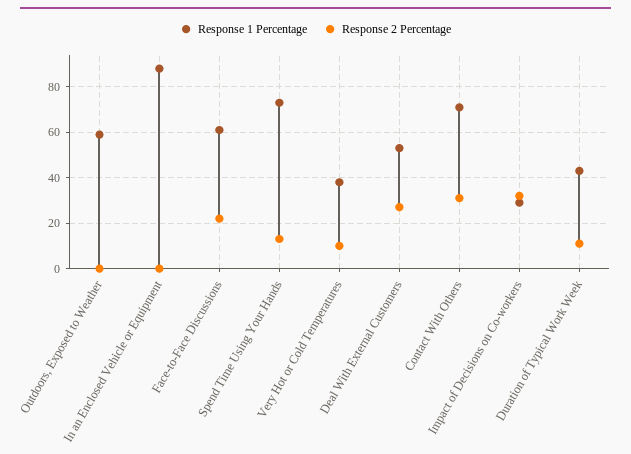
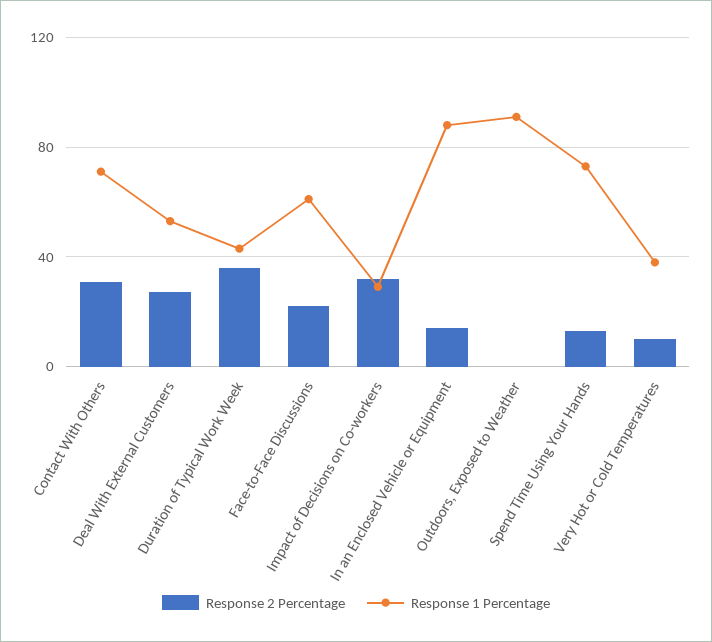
Response 1 Percentage, Outdoors, Exposed to Weather: 60 -> 90
Response 2 Percentage, In an Enclosed Vehicle or Equipment: 0 -> 15
Response 2 Percentage, Duration of Typical Work Week: 10 -> 35

